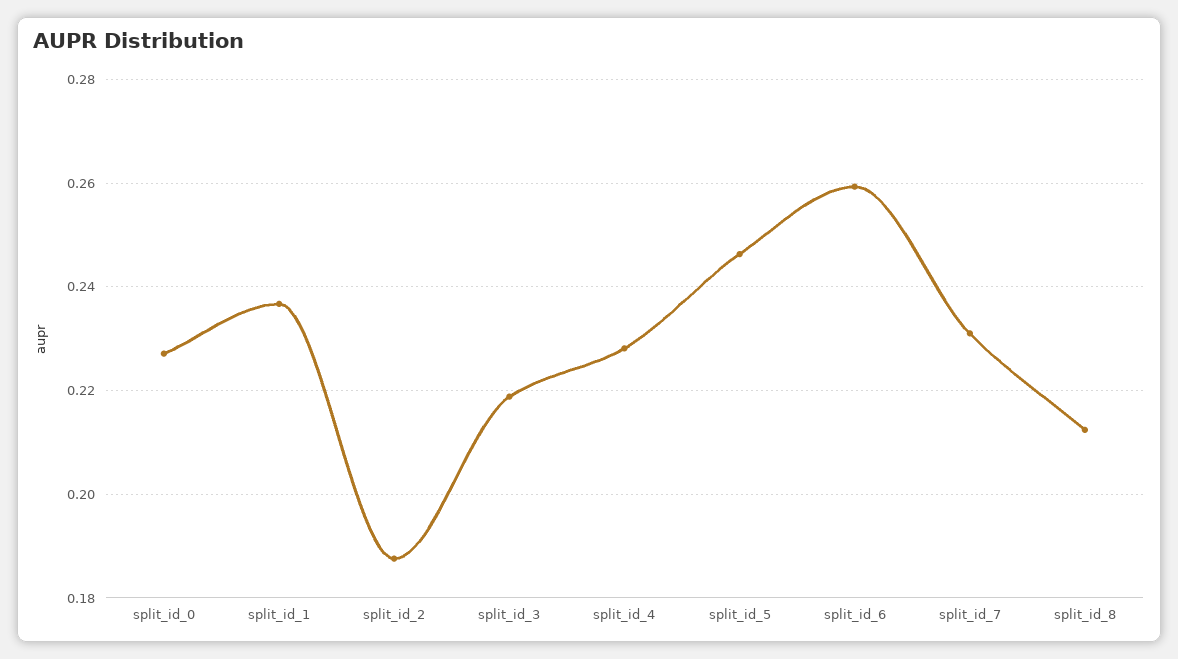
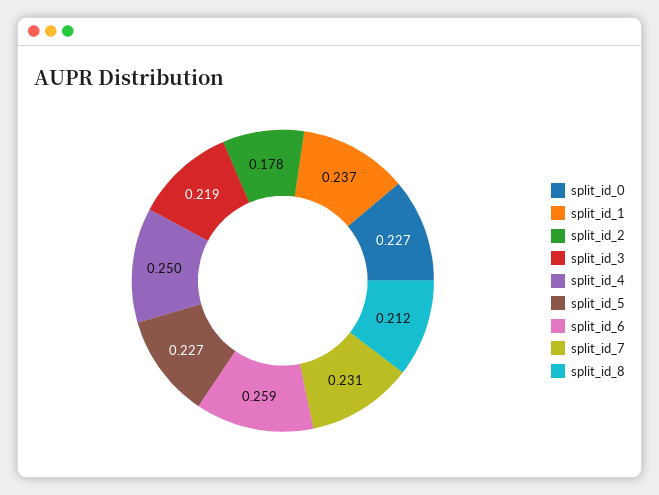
split_id_2: 0.188 -> 0.178
split_id_4: 0.228 -> 0.25
split_id_5: 0.246 -> 0.227

